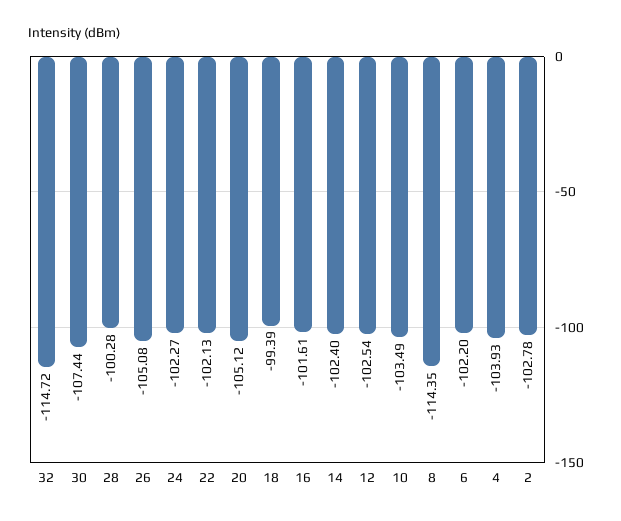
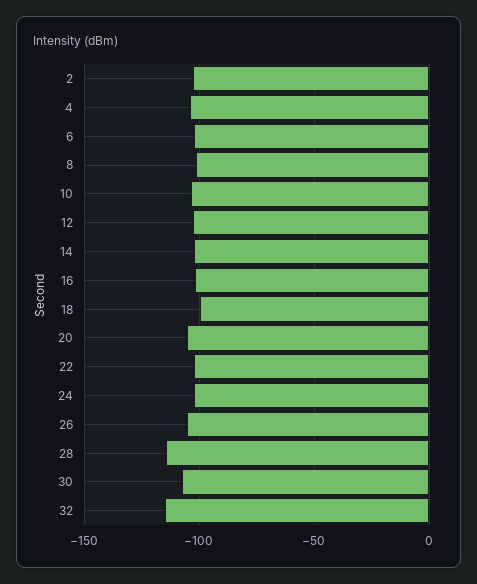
28: -100.28 -> -115
8: -114.35 -> -100

